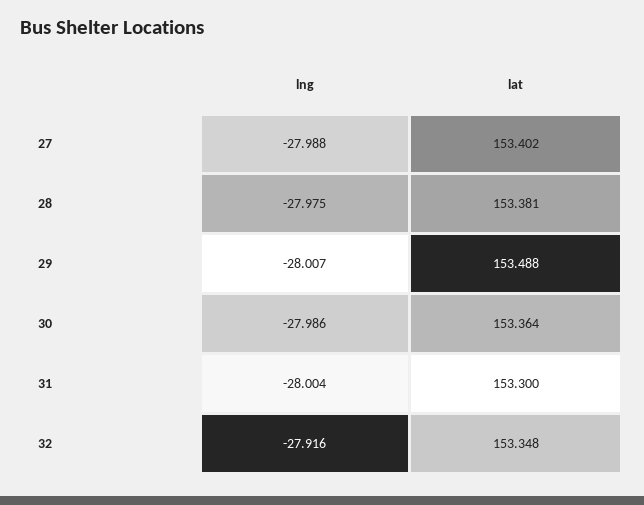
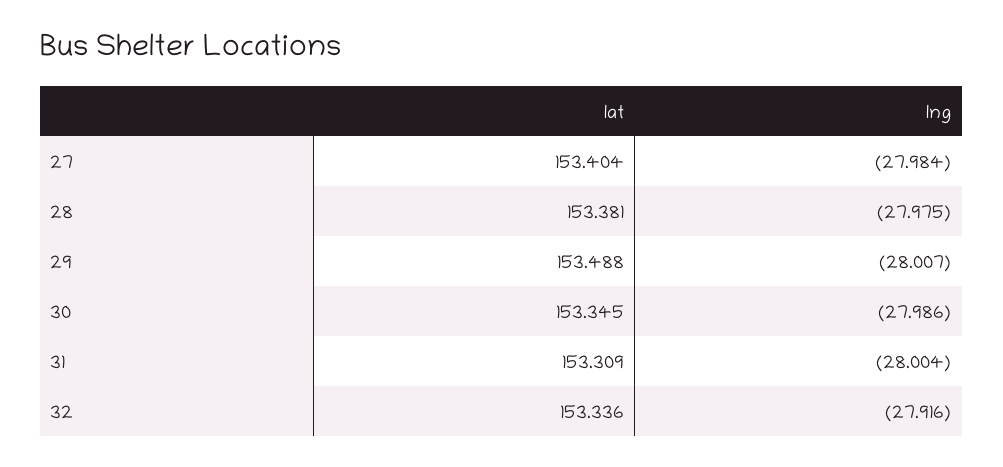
lng, 27: -27.988 -> -27.984
lat, 27: 153.402 -> 153.404
lat, 30: 153.364 -> 153.345
lat, 31: 153.3 -> 153.309
lat, 32: 153.348 -> 153.336

